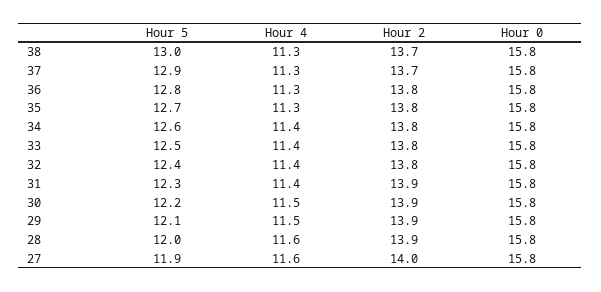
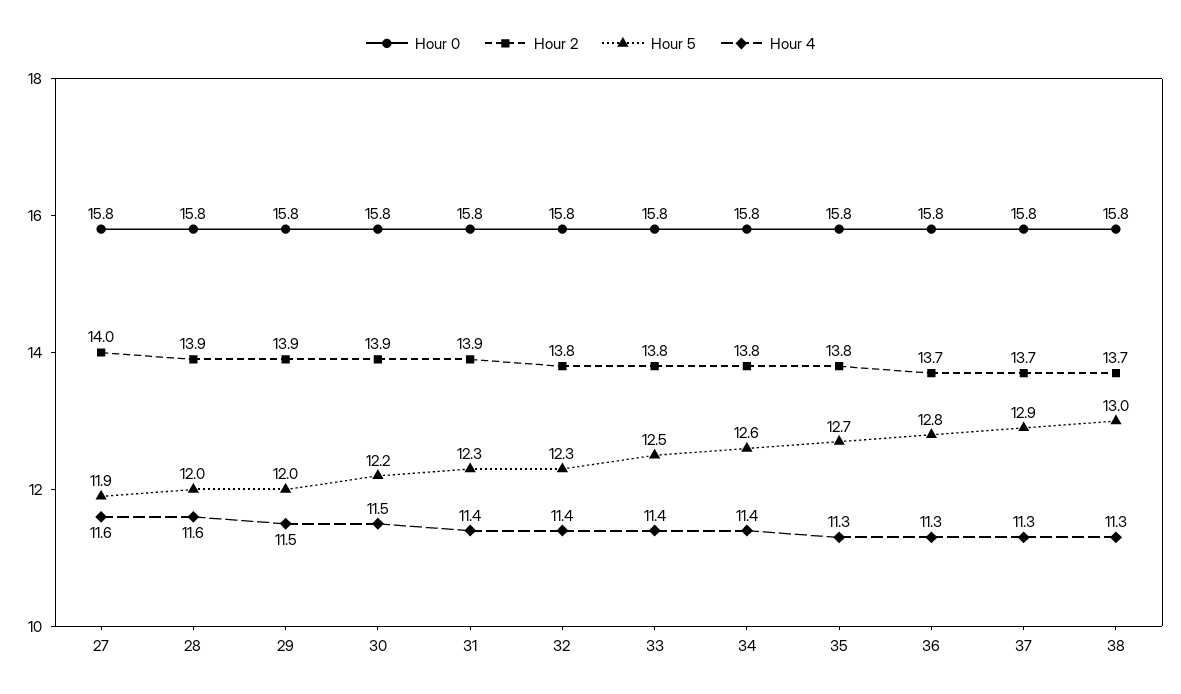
Hour 2, 36: 13.8 -> 13.7
Hour 5, 32: 12.4 -> 12.3
Hour 5, 29: 12.1 -> 12

